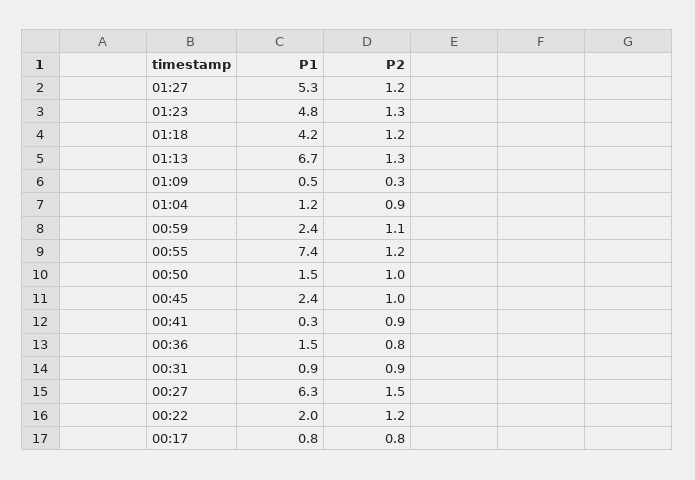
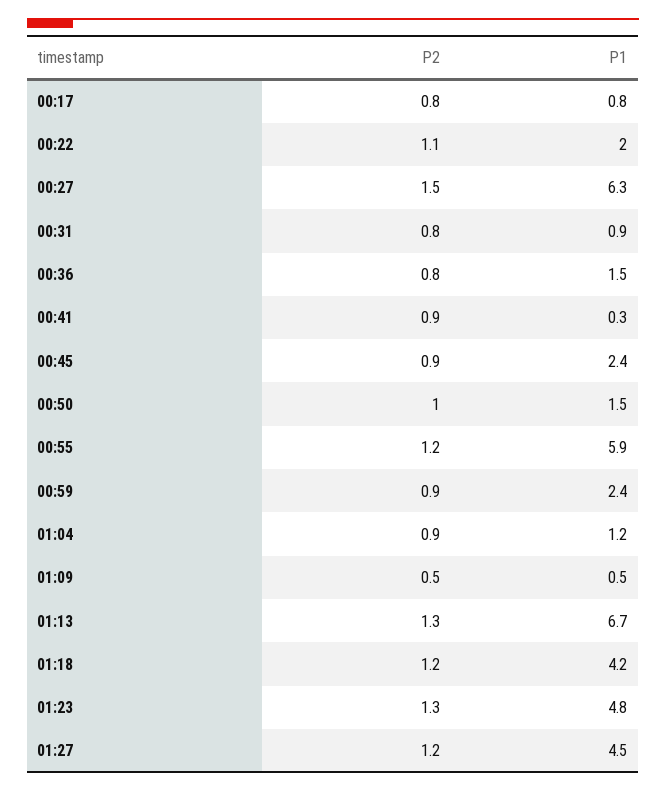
P1, 01:27: 5.3 -> 4.5
P2, 01:09: 0.3 -> 0.5
P2, 00:59: 1.1 -> 0.9
P1, 00:55: 7.4 -> 5.9
P2, 00:45: 1 -> 0.9
P2, 00:31: 0.9 -> 0.8
P2, 00:22: 1.2 -> 1.1

